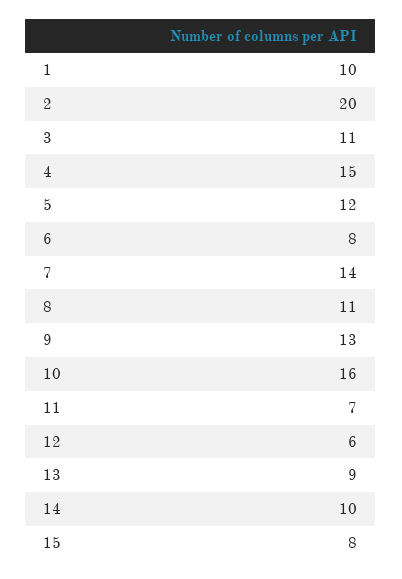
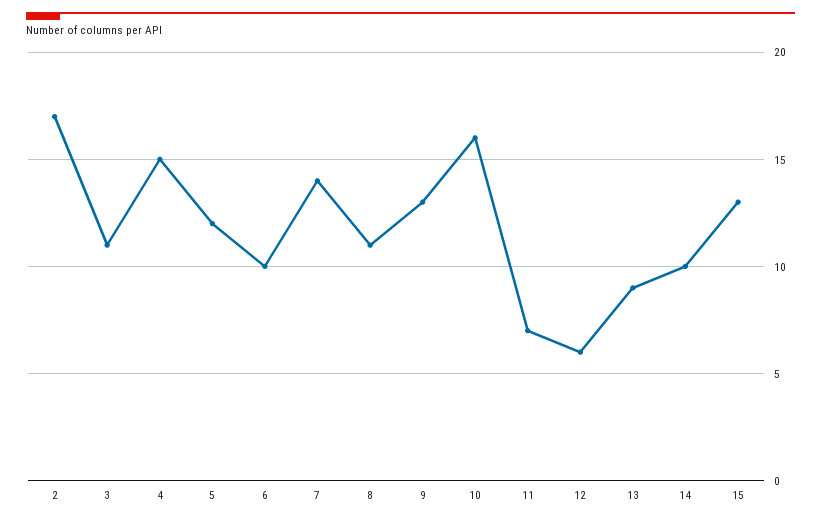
1: 10 -> none
2: 20 -> 17
6: 8 -> 10
15: 8 -> 13

